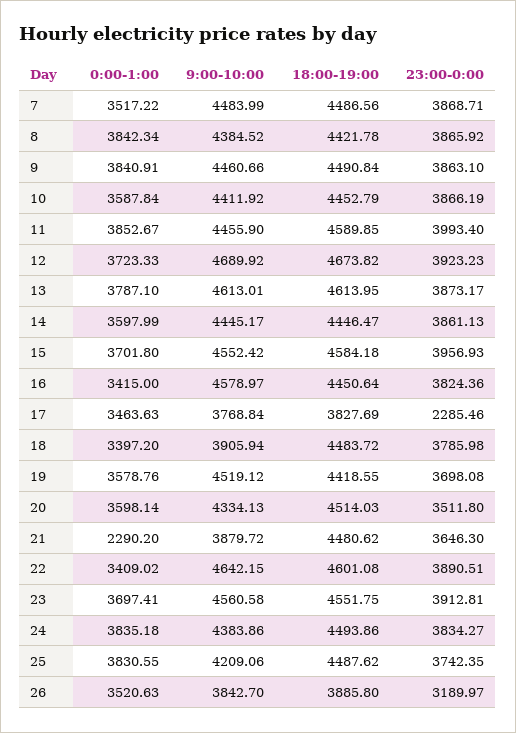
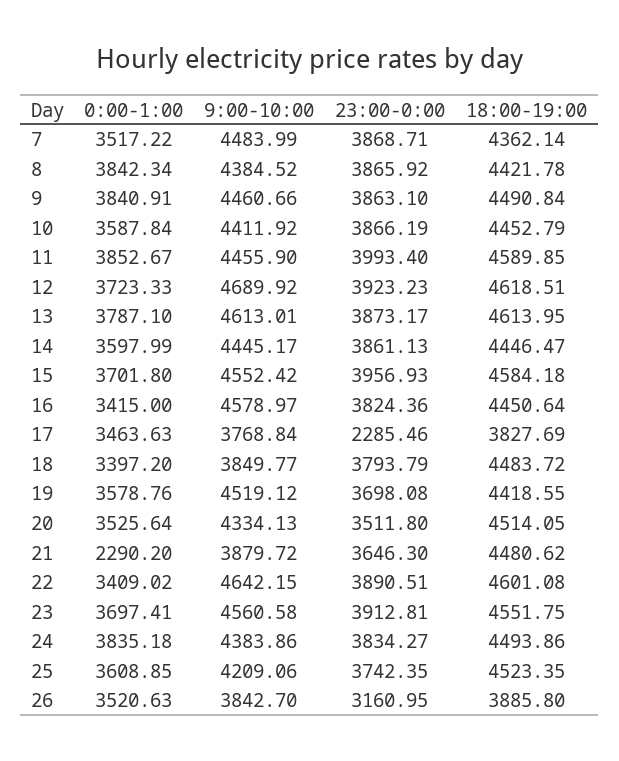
18:00-19:00, 7: 4486.56 -> 4362.14
18:00-19:00, 12: 4673.82 -> 4618.51
9:00-10:00, 18: 3905.94 -> 3849.77
23:00-0:00, 18: 3785.98 -> 3793.79
0:00-1:00, 20: 3598.14 -> 3525.64
18:00-19:00, 20: 4514.03 -> 4514.05
0:00-1:00, 25: 3830.55 -> 3608.85
18:00-19:00, 25: 4487.62 -> 4523.35
23:00-0:00, 26: 3189.97 -> 3160.95

